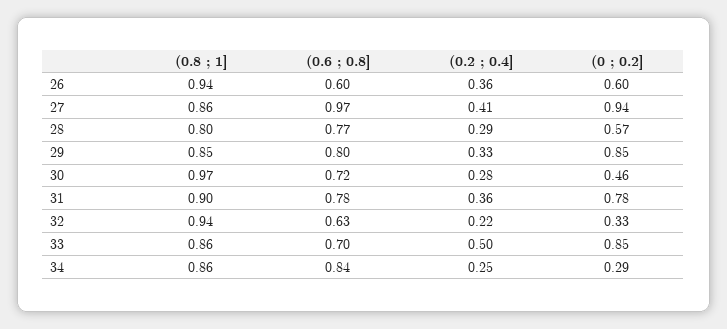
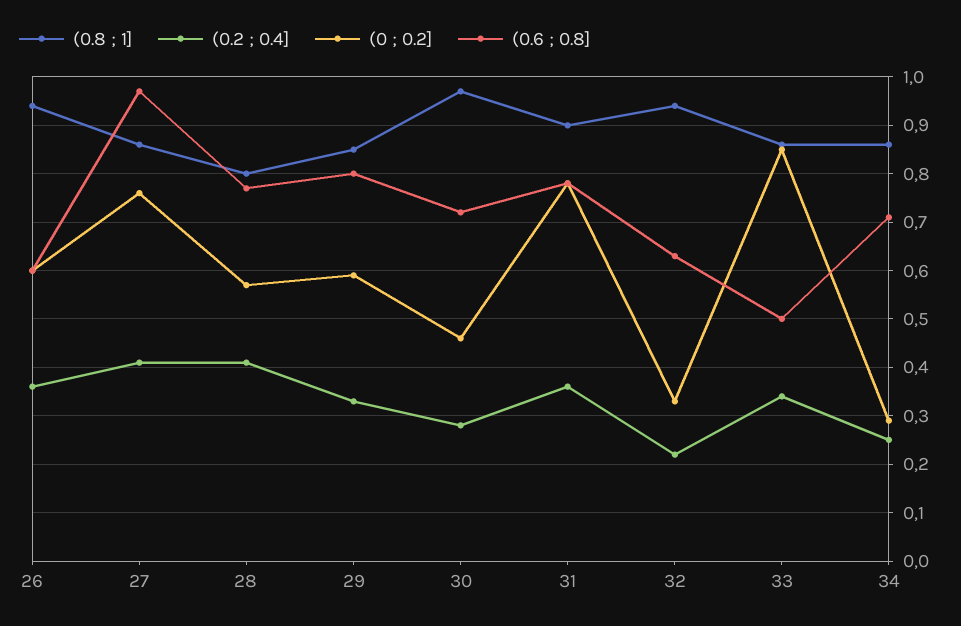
(0 ; 0.2], 27: 0.94 -> 0.75
(0.2 ; 0.4], 28: 0.29 -> 0.4
(0 ; 0.2], 29: 0.85 -> 0.6
(0.6 ; 0.8], 33: 0.7 -> 0.5
(0.2 ; 0.4], 33: 0.5 -> 0.35
(0.6 ; 0.8], 34: 0.84 -> 0.7

